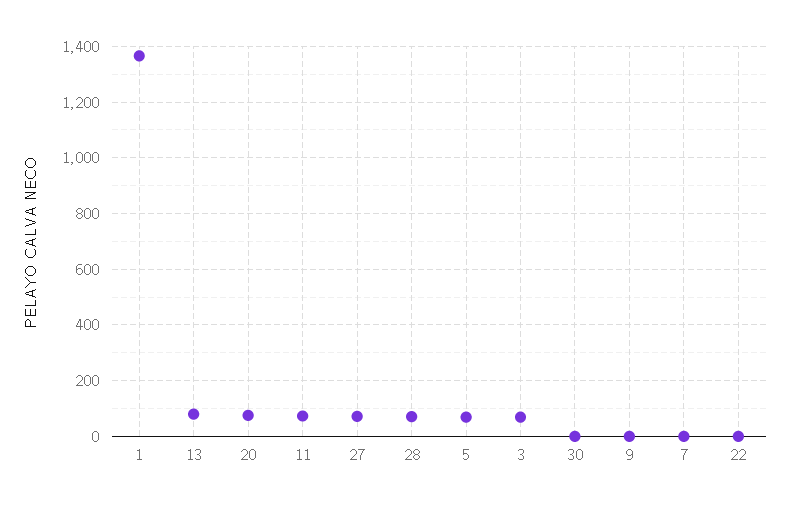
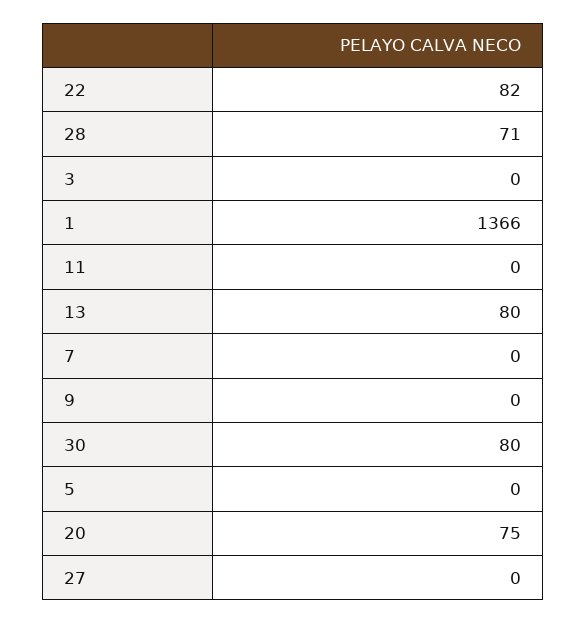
11: 75 -> 0
27: 75 -> 0
5: 75 -> 0
3: 75 -> 0
30: 0 -> 80
22: 0 -> 82

